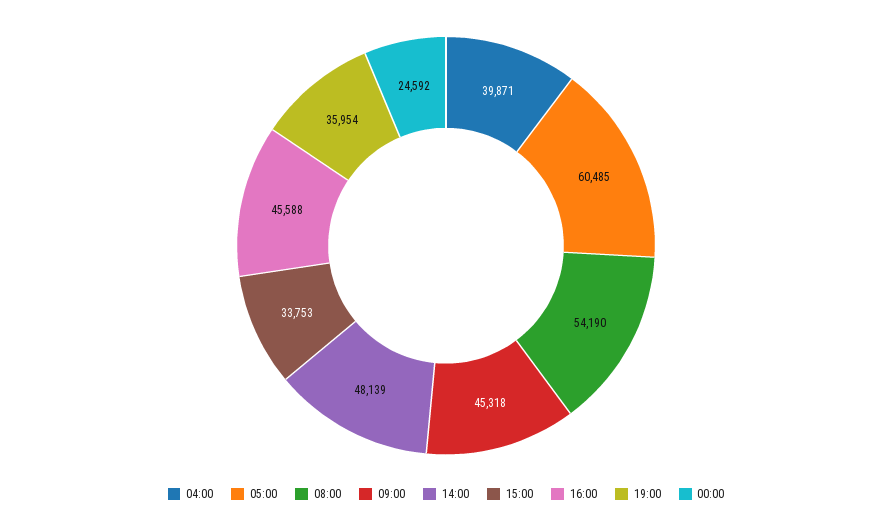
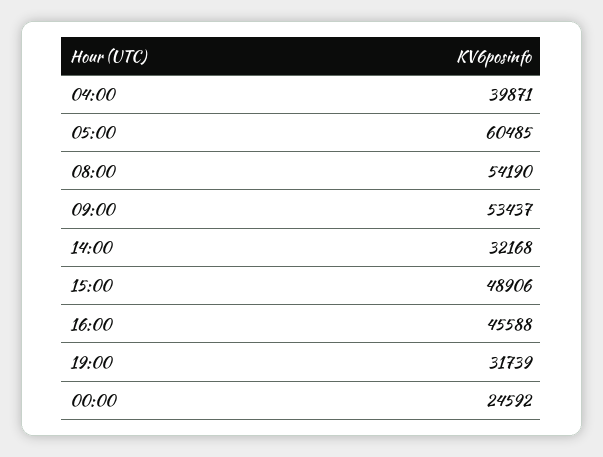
09:00: 45318 -> 53437
14:00: 48139 -> 32168
15:00: 33753 -> 48906
19:00: 35954 -> 31739

